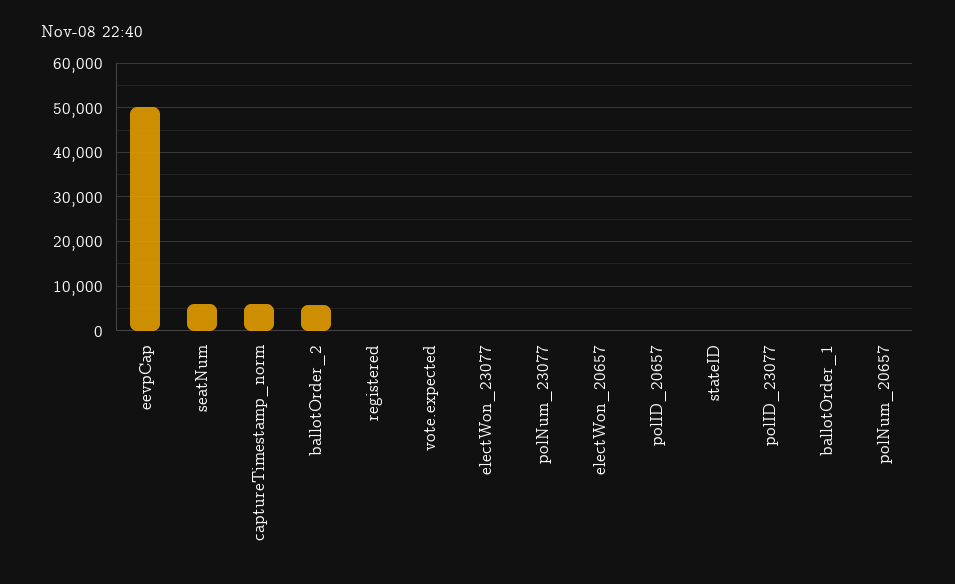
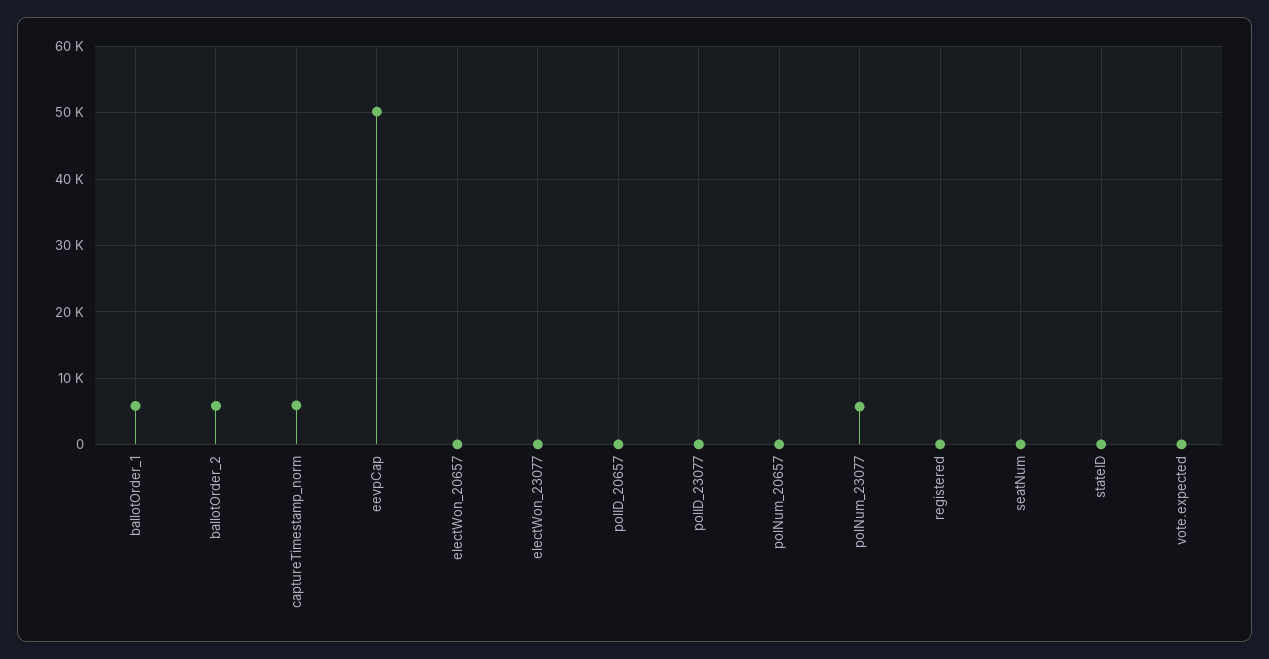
seatNum: 6000 -> 0
polNum_23077: 0 -> 6000
ballotOrder_1: 0 -> 6000

